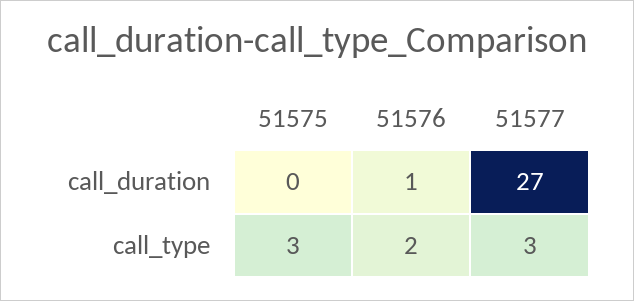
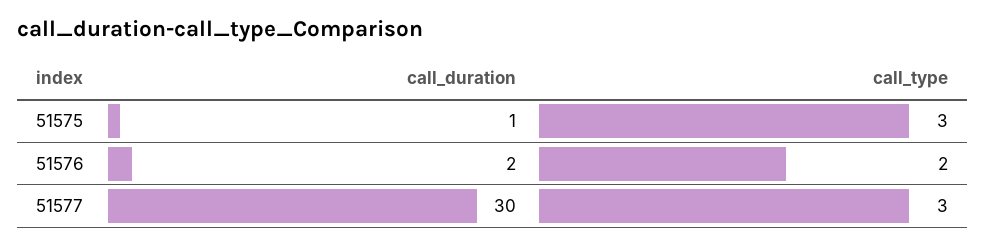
51575, call_duration: 0 -> 1
51576, call_duration: 1 -> 2
51577, call_duration: 27 -> 30

